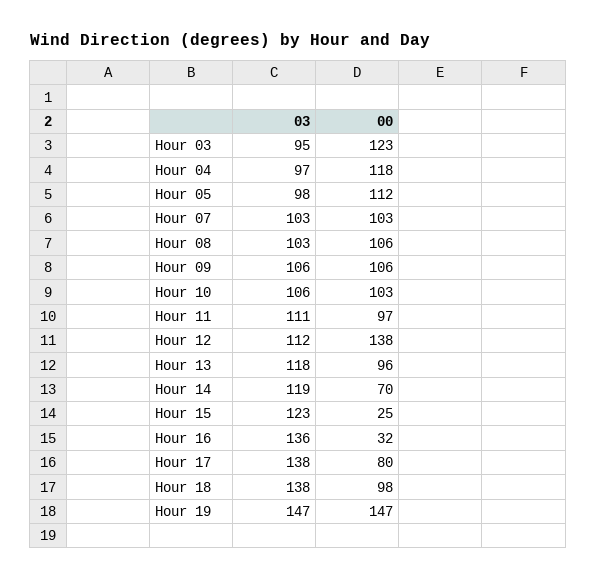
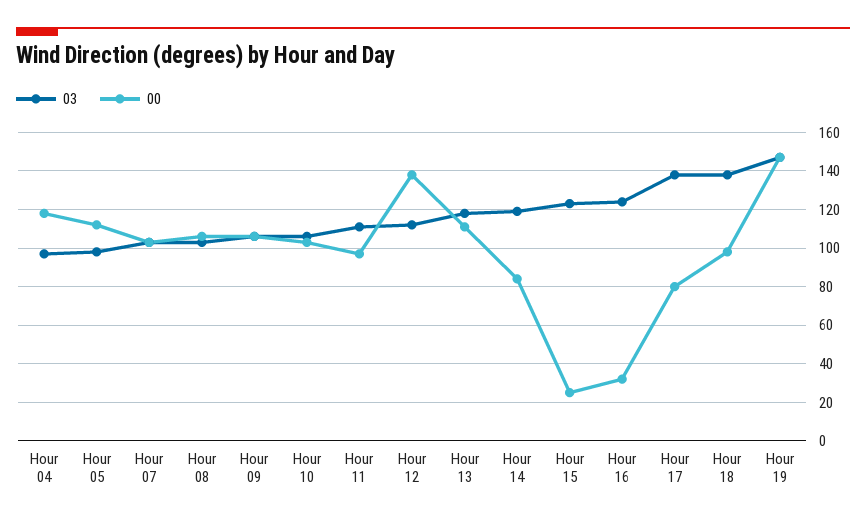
03, Hour 03: 95 -> none
00, Hour 03: 123 -> none
00, Hour 13: 96 -> 110
00, Hour 14: 70 -> 85
03, Hour 16: 136 -> 125

